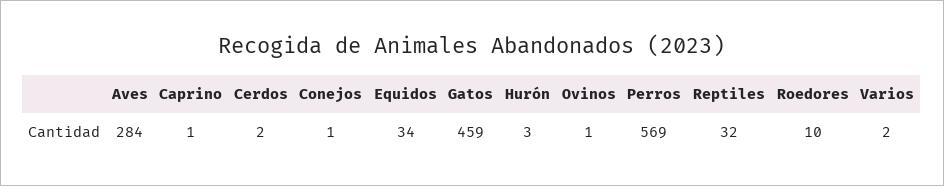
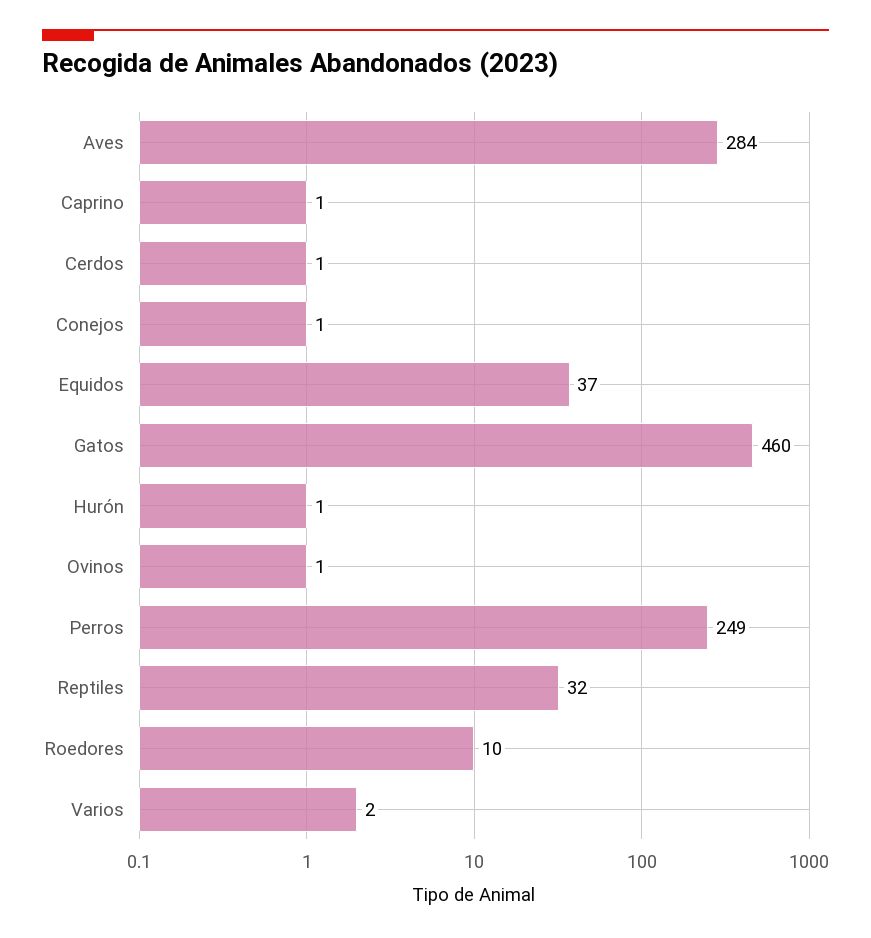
Cerdos: 2 -> 1
Equidos: 34 -> 37
Gatos: 459 -> 460
Hurón: 3 -> 1
Perros: 569 -> 249

